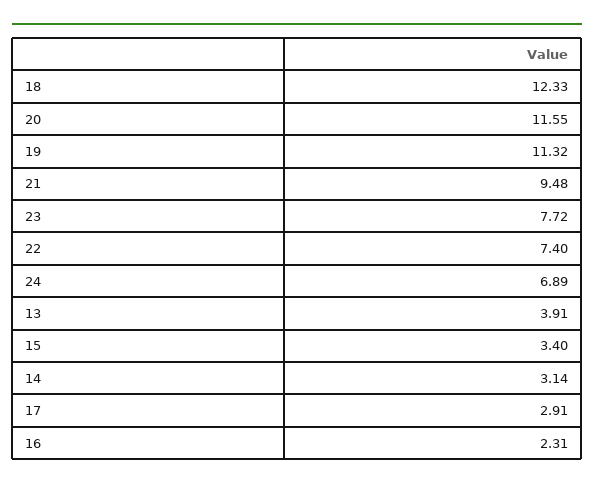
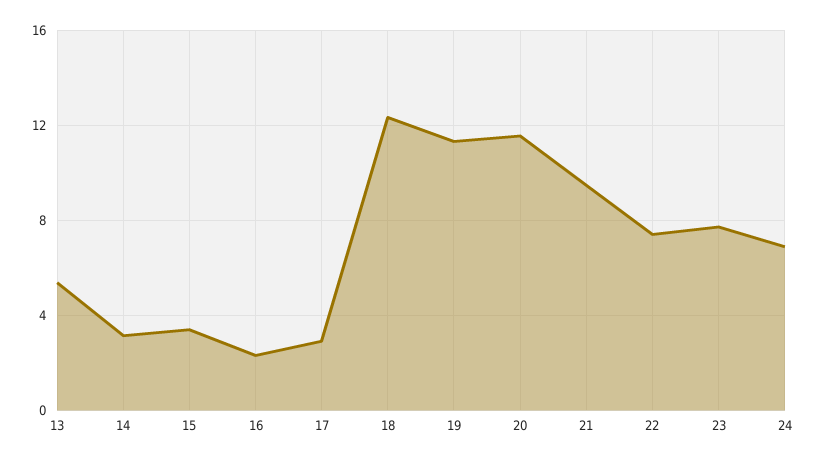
13: 3.91 -> 5.5

